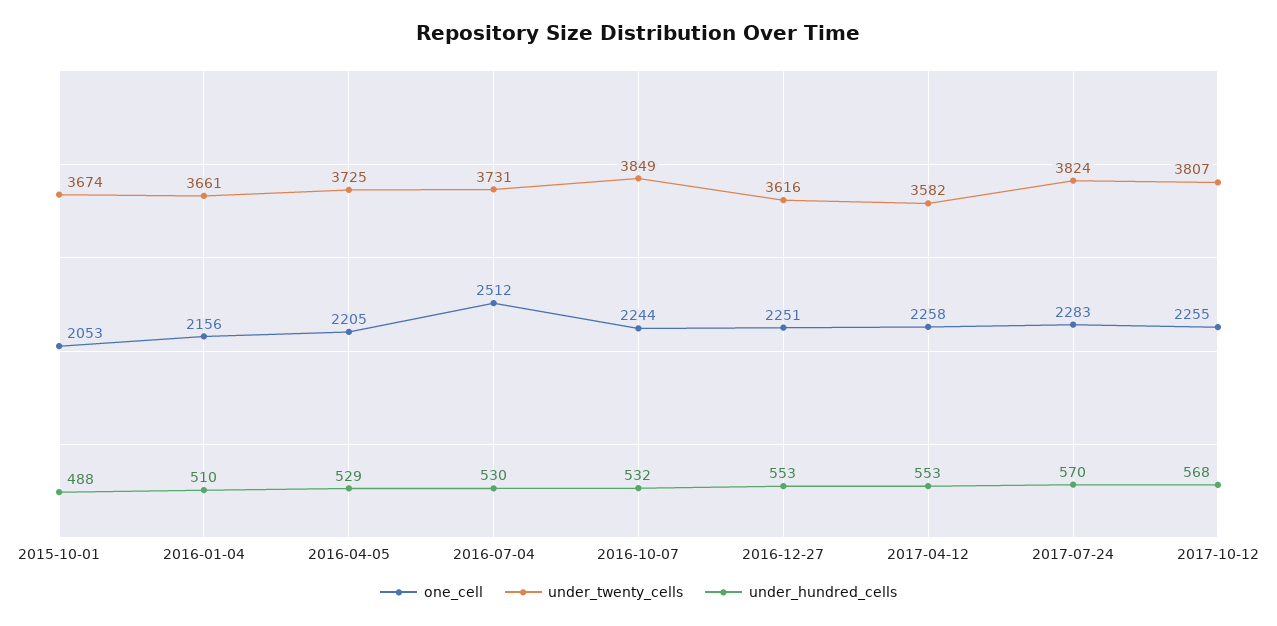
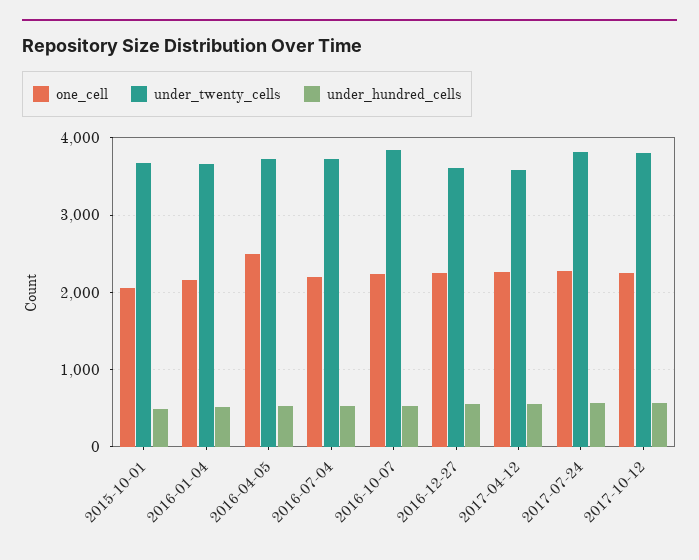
one_cell, 2016-04-05: 2205 -> 2500
one_cell, 2016-07-04: 2512 -> 2200

